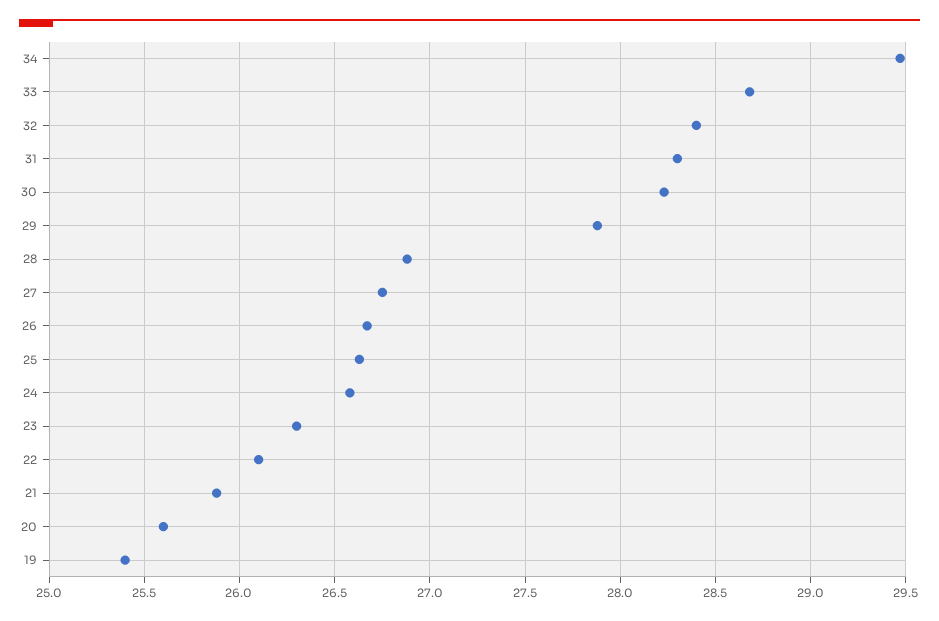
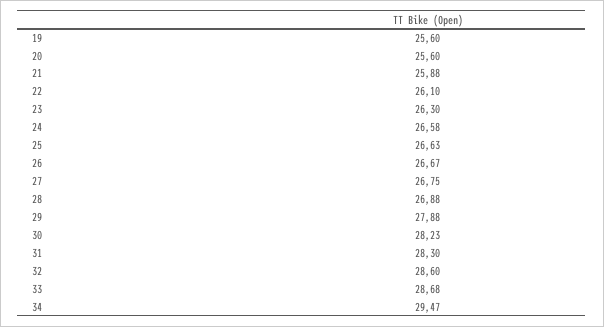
32: 28.4 -> 28.6
19: 25.4 -> 25.6

